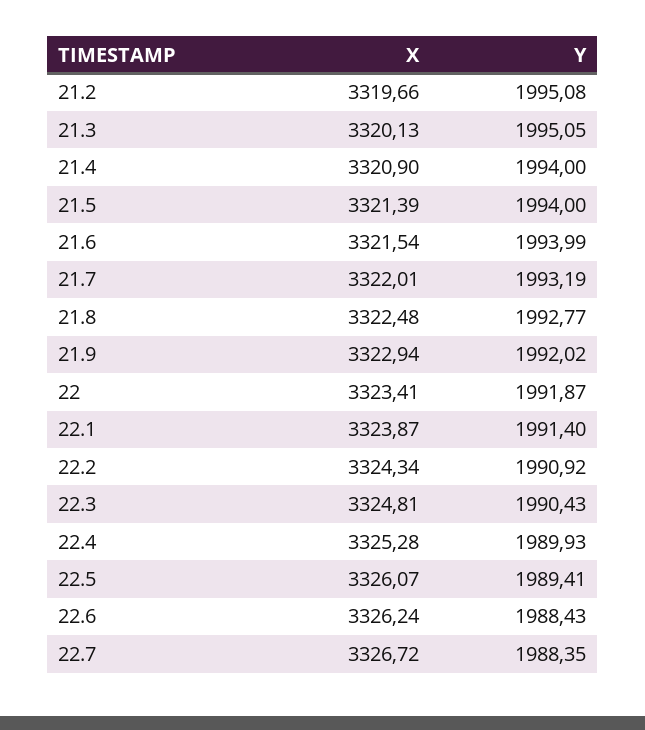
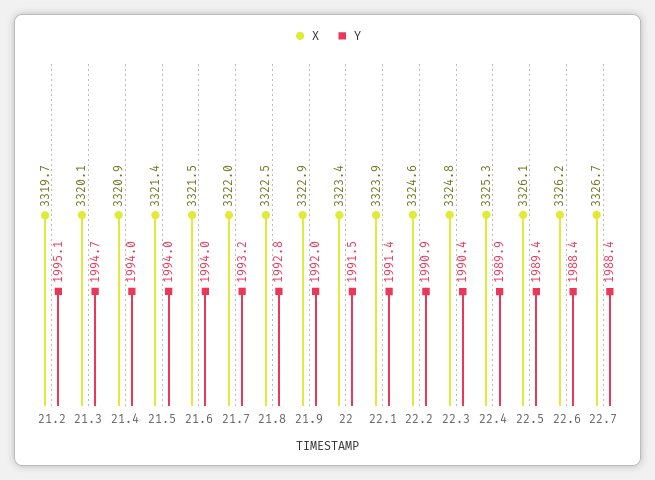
Y, 21.3: 1995.05 -> 1994.7
Y, 22: 1991.87 -> 1991.5
X, 22.2: 3324.34 -> 3324.6

